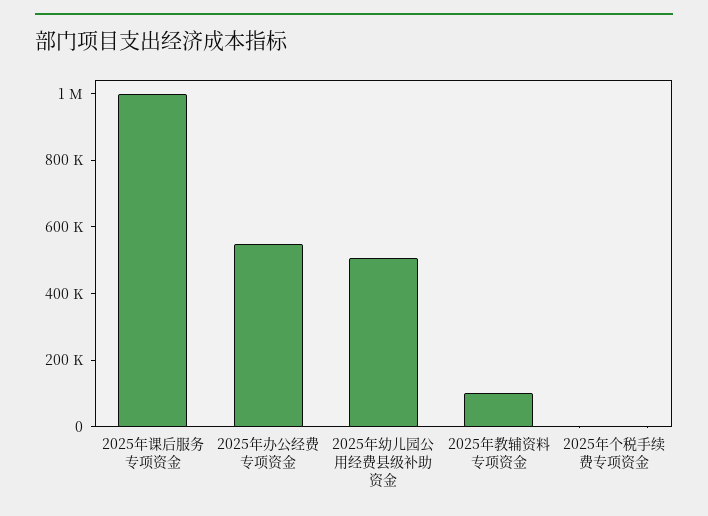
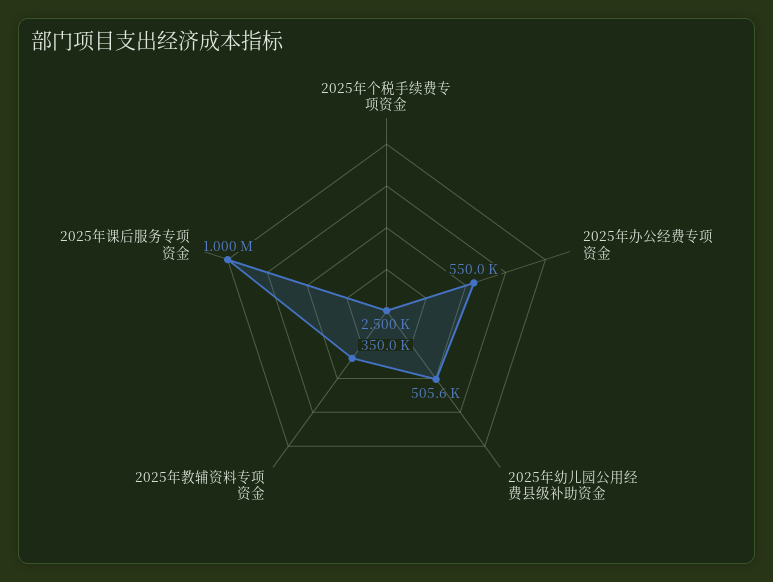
2025年教辅资料专项资金: 100000 -> 350000

